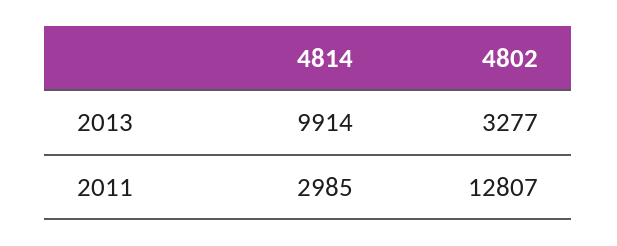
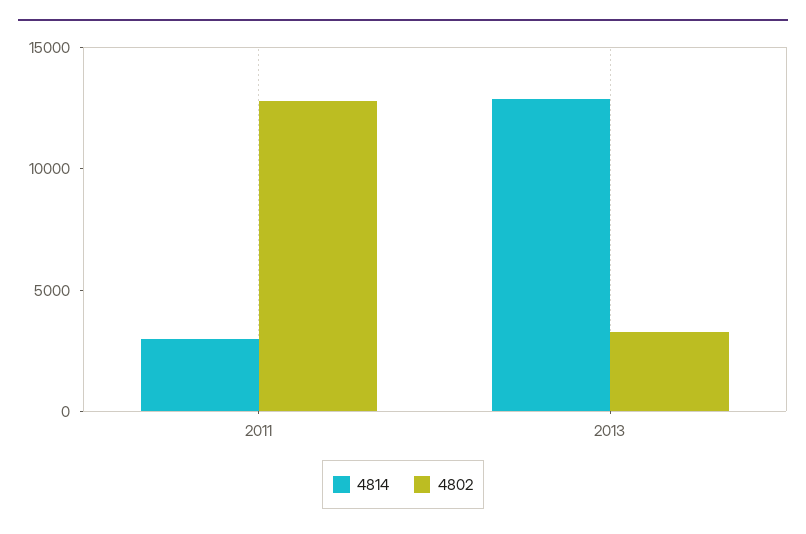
4814, 2013: 9914 -> 13000

